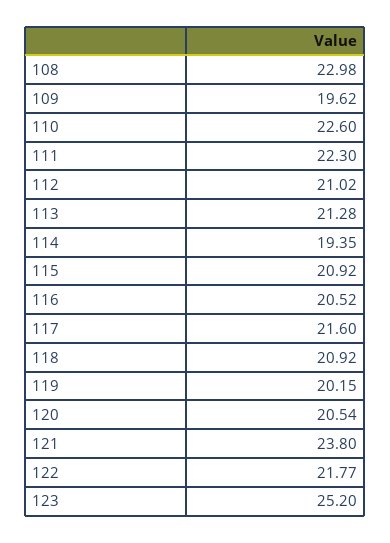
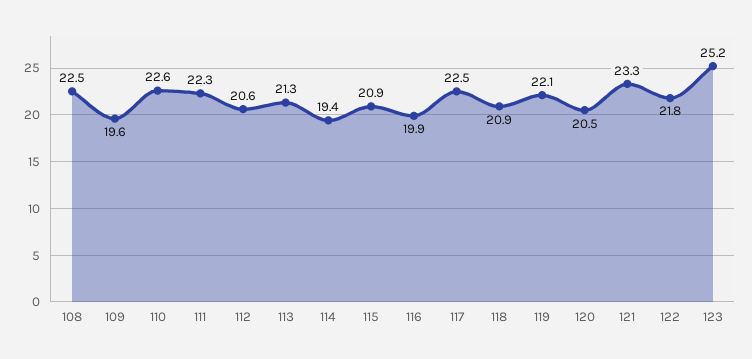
108: 22.98 -> 22.5
112: 21.02 -> 20.6
116: 20.52 -> 19.9
117: 21.6 -> 22.5
119: 20.15 -> 22.1
121: 23.8 -> 23.3

